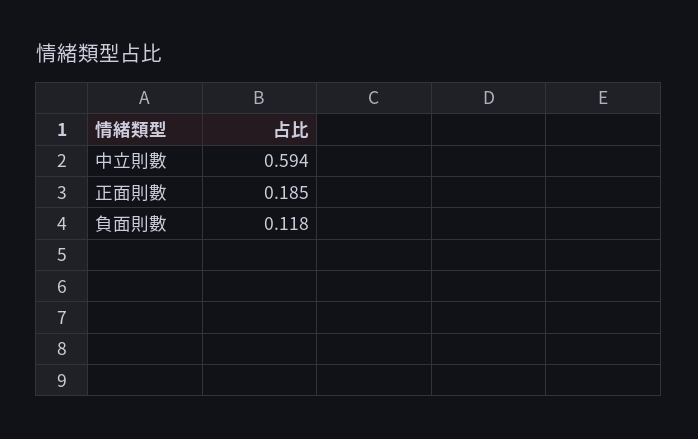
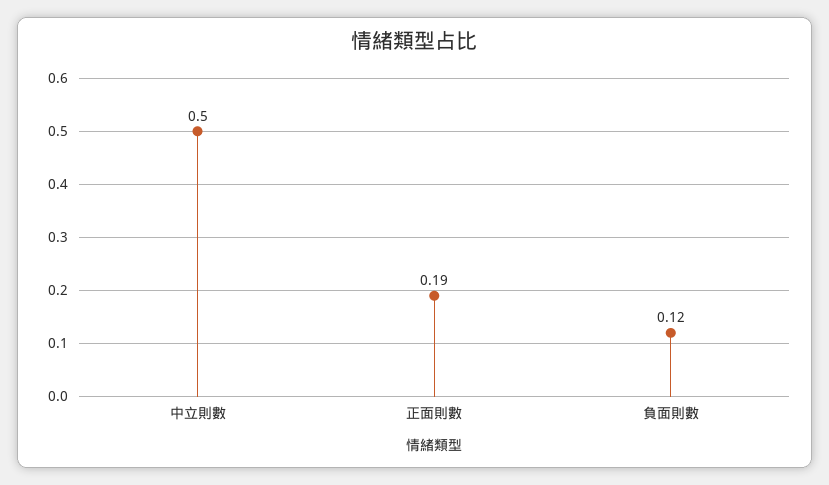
中立則數: 0.594 -> 0.5

